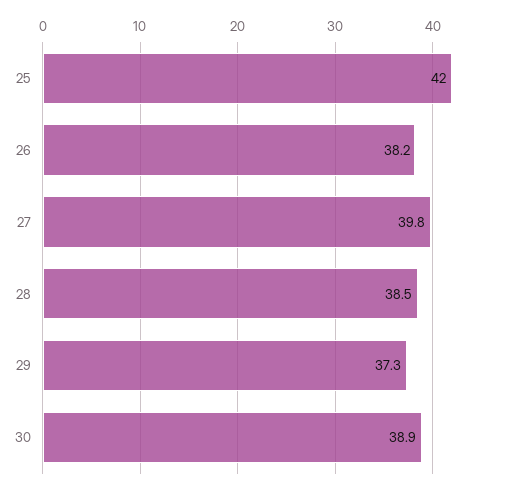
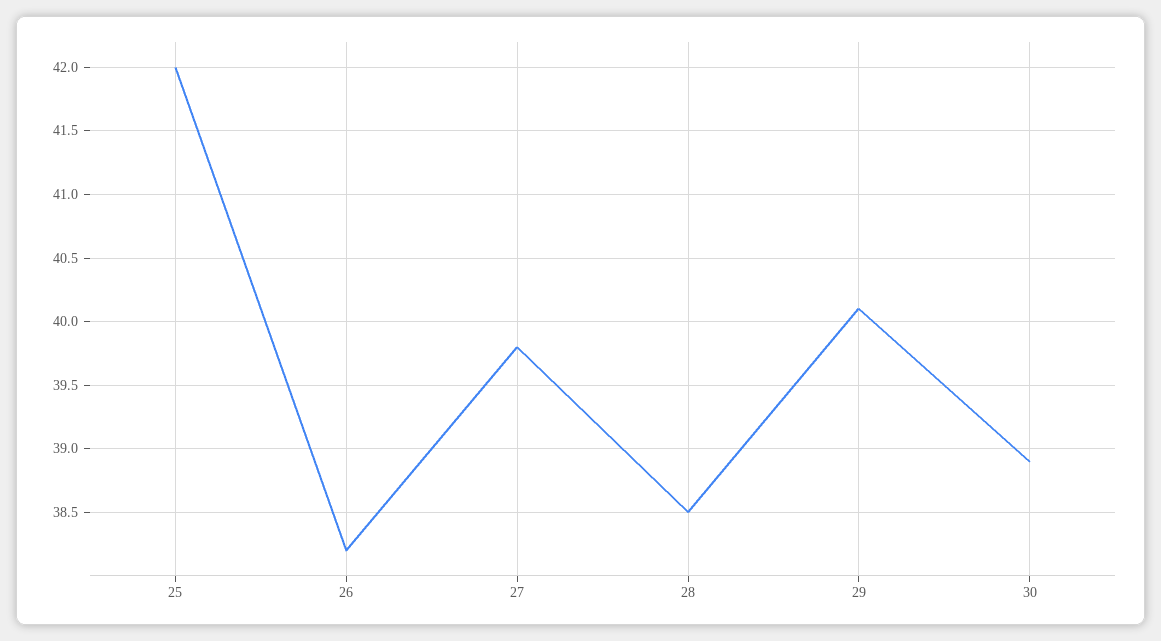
29: 37.3 -> 40.1

